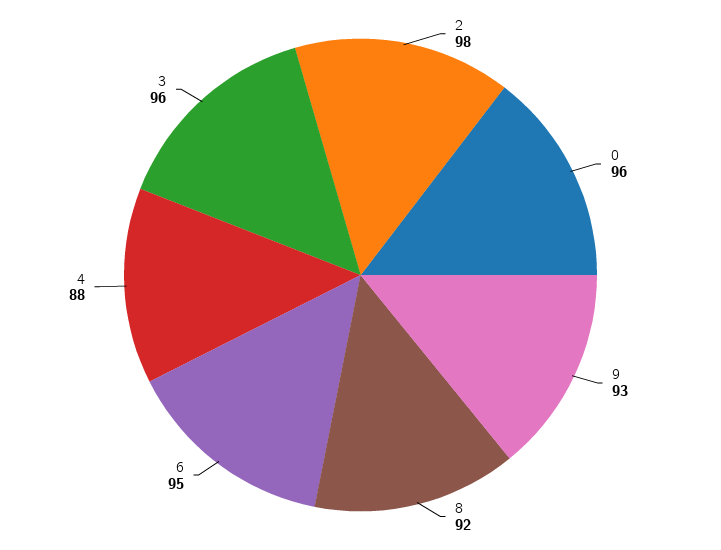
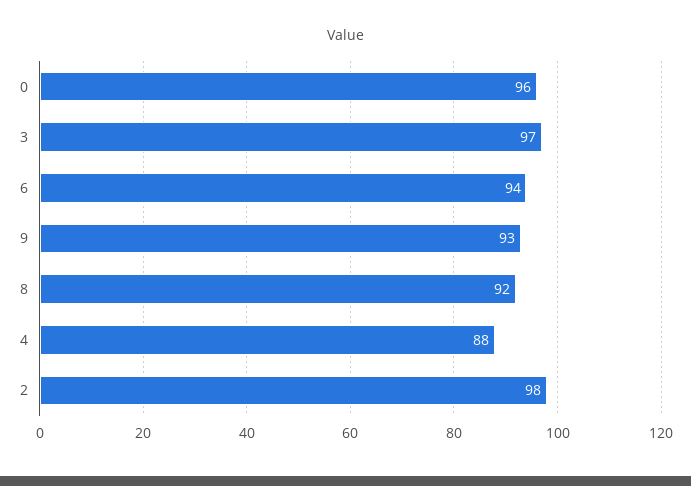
6: 95 -> 94
3: 96 -> 97

